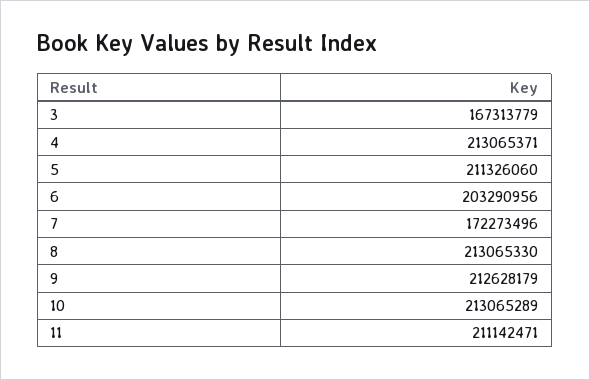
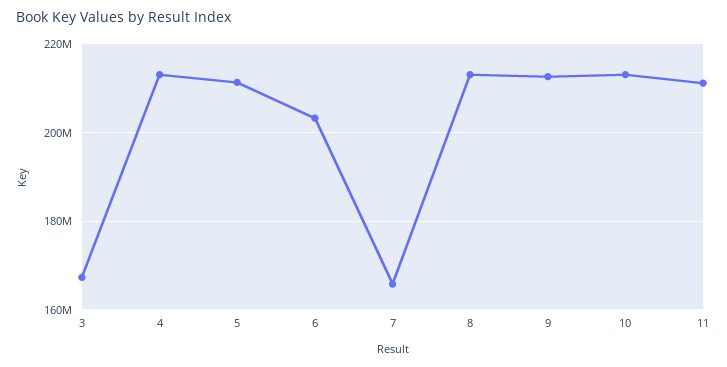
7: 172273496 -> 166000000

